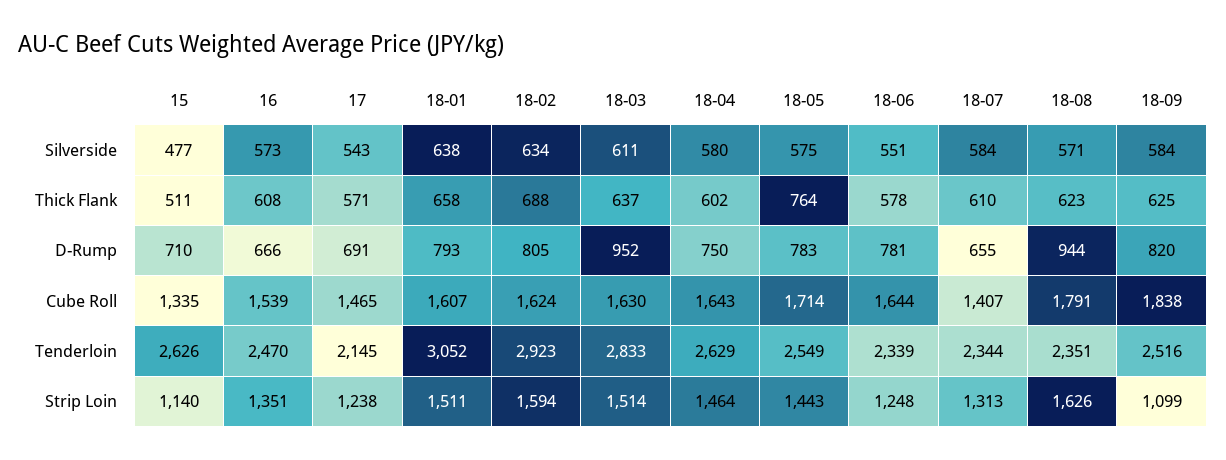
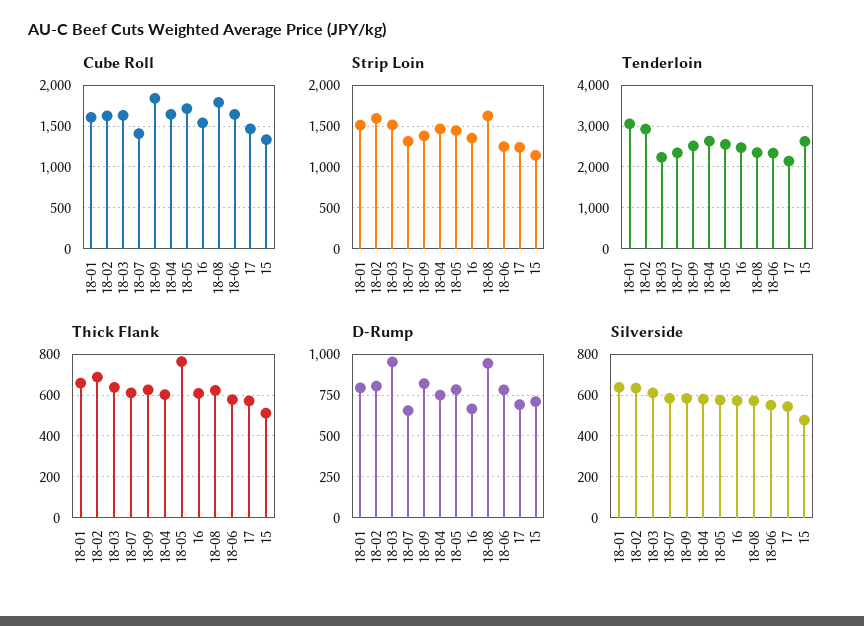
Tenderloin, 18-03: 2833 -> 2200
Strip Loin, 18-09: 1099 -> 1400

